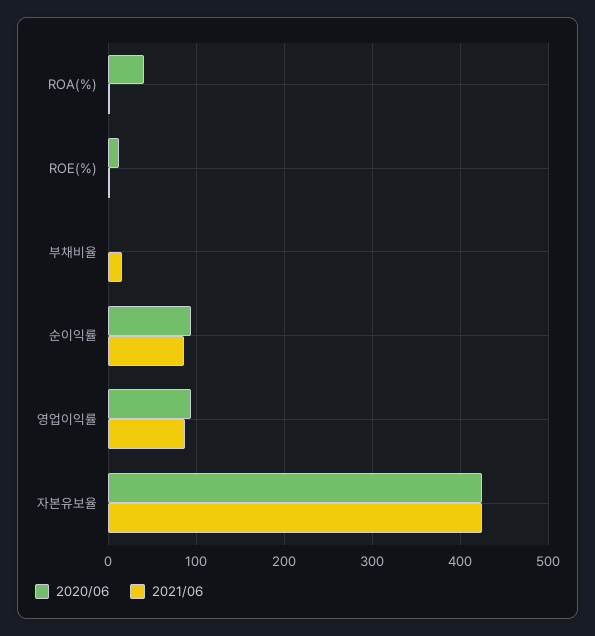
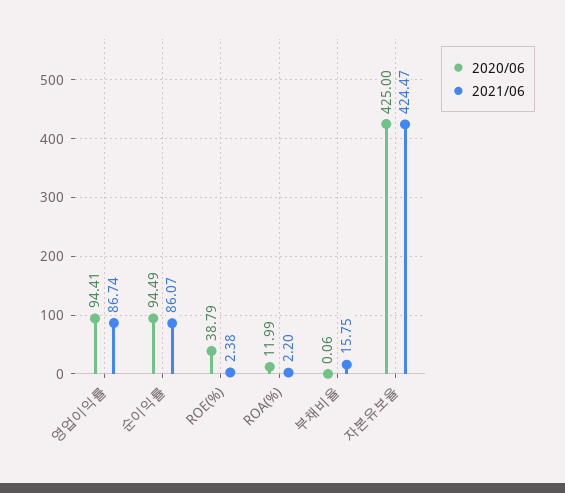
2020/06, ROA(%): 40 -> 11.99
2020/06, ROE(%): 10 -> 38.79

